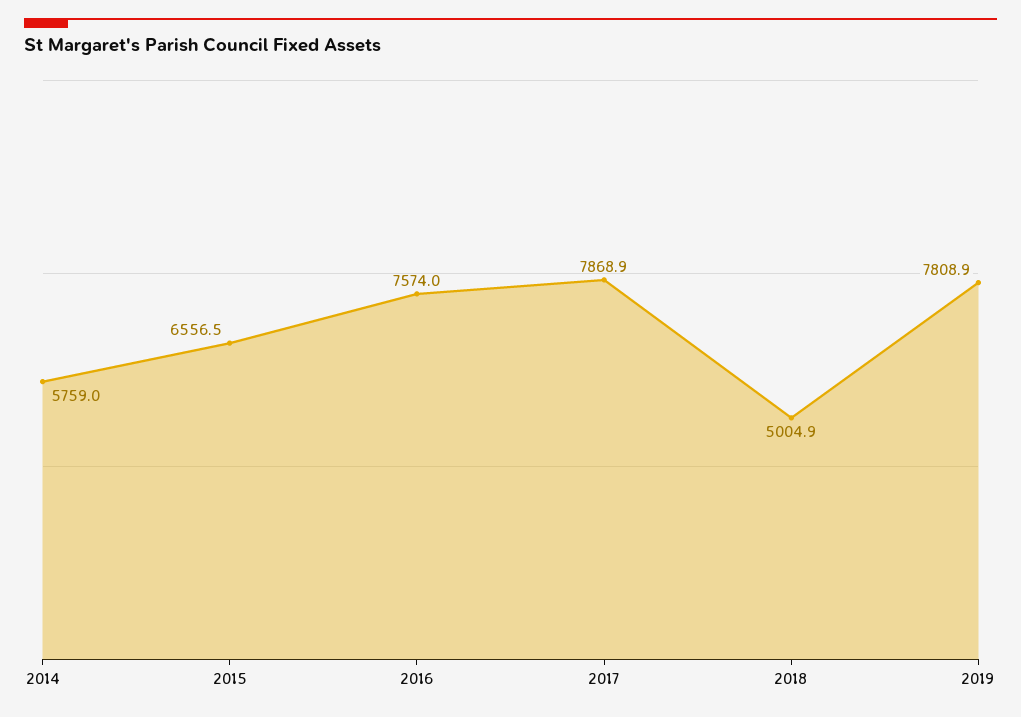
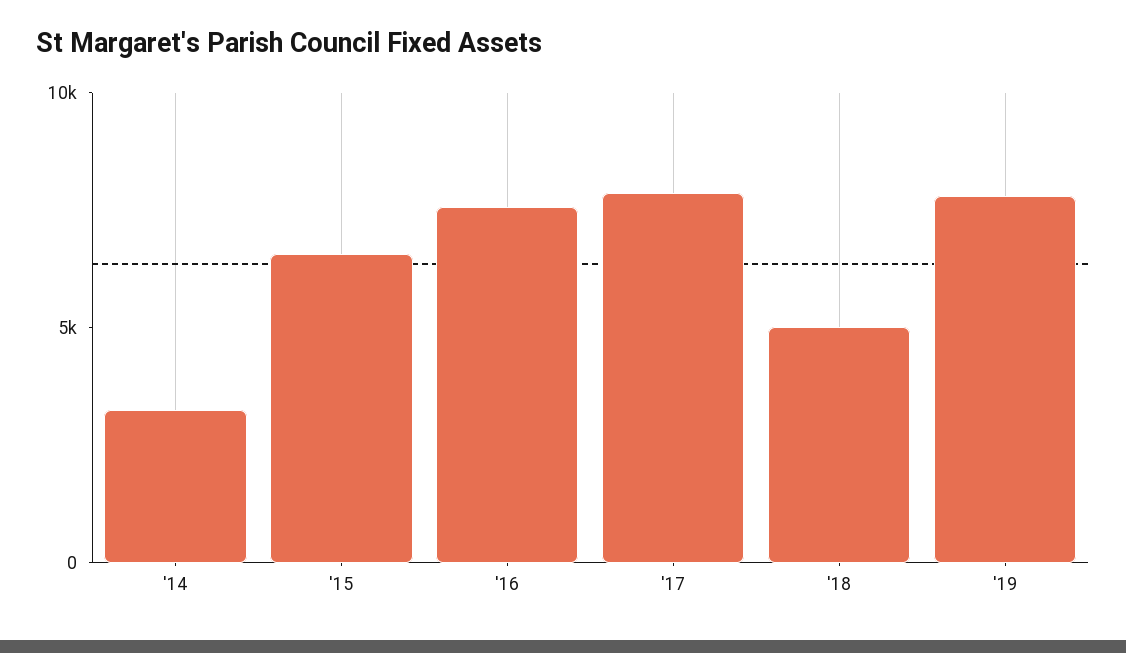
2014: 5759 -> 3000

